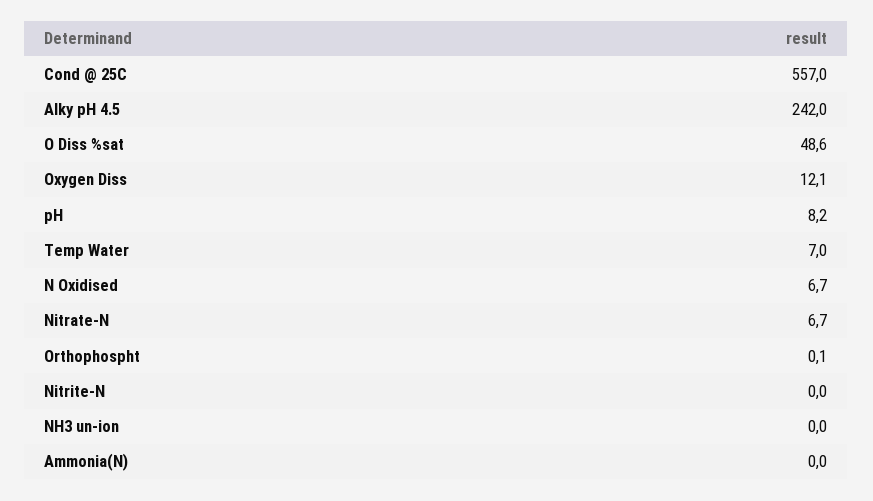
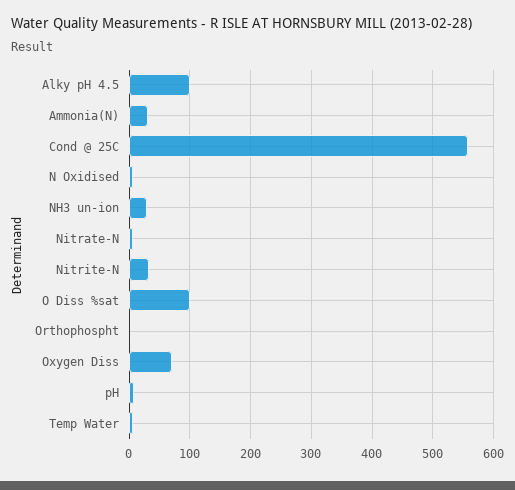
Alky pH 4.5: 242 -> 100
O Diss %sat: 48.6 -> 100
Oxygen Diss: 12.1 -> 70
Nitrite-N: 0 -> 30
NH3 un-ion: 0 -> 30
Ammonia(N): 0 -> 30

